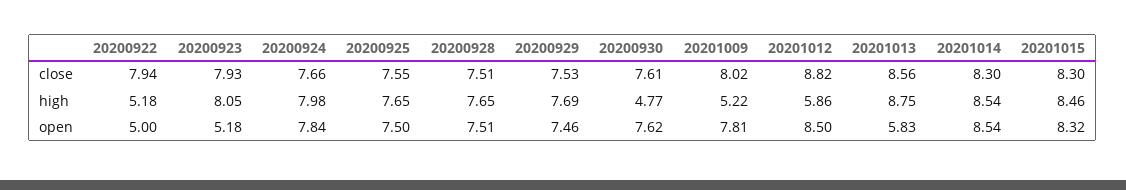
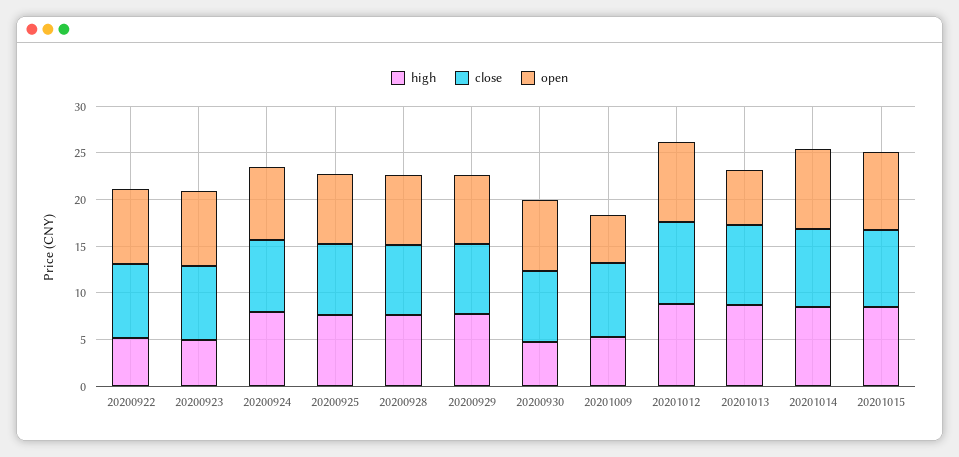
high, 20200923: 8.05 -> 5
high, 20201012: 5.86 -> 9
open, 20200922: 5 -> 8
open, 20200923: 5.18 -> 8
open, 20201009: 7.81 -> 5

